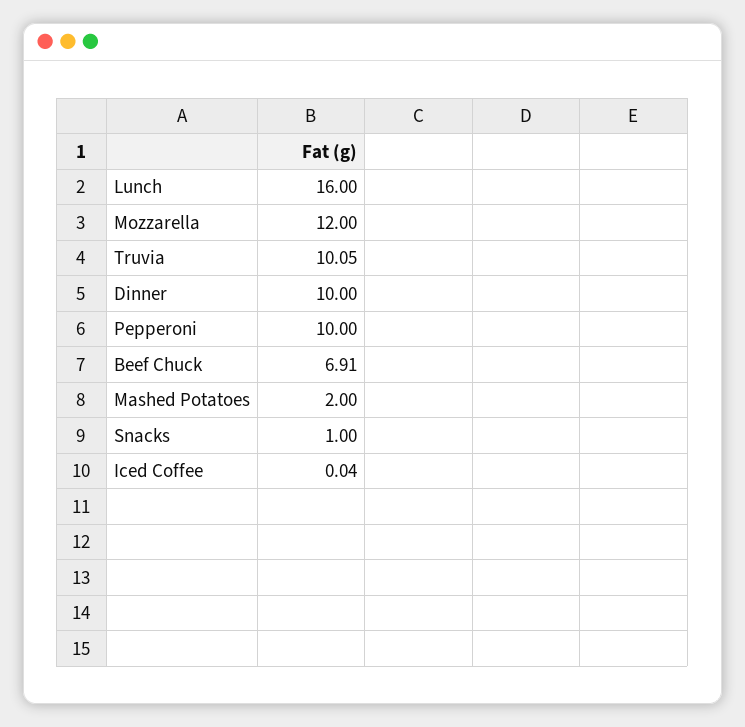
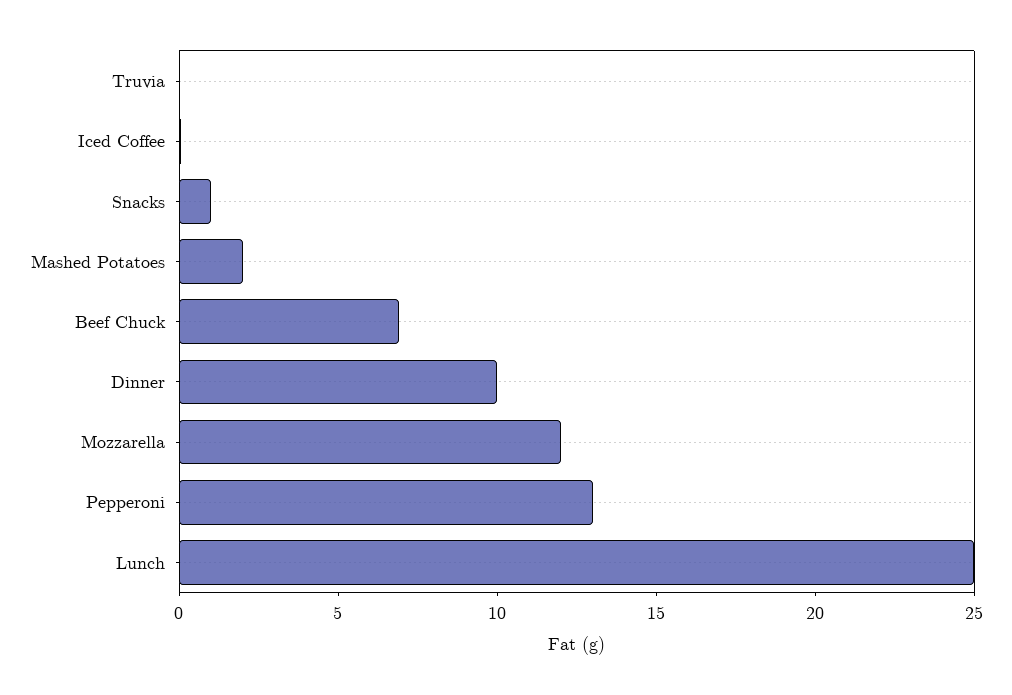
Lunch: 16 -> 25
Truvia: 10.05 -> 0
Pepperoni: 10 -> 13

